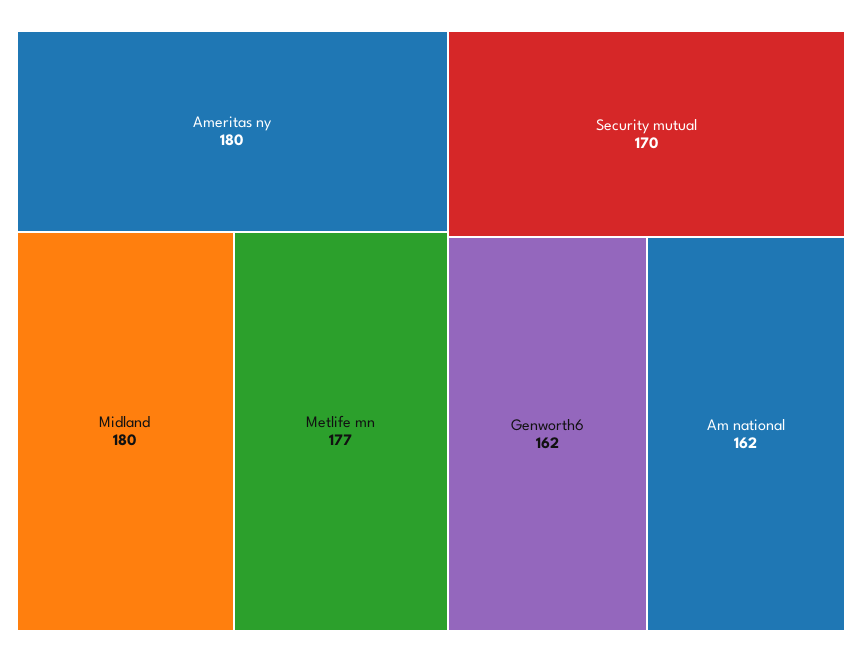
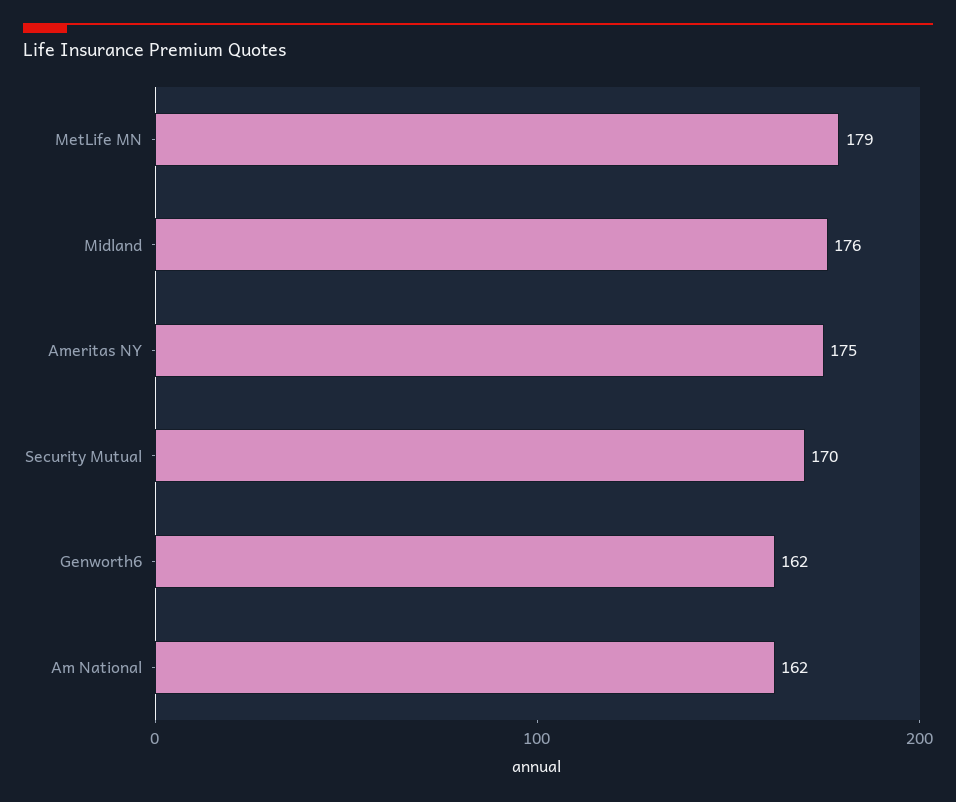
Ameritas ny: 180 -> 175
Midland: 180 -> 176
Metlife mn: 177 -> 179

